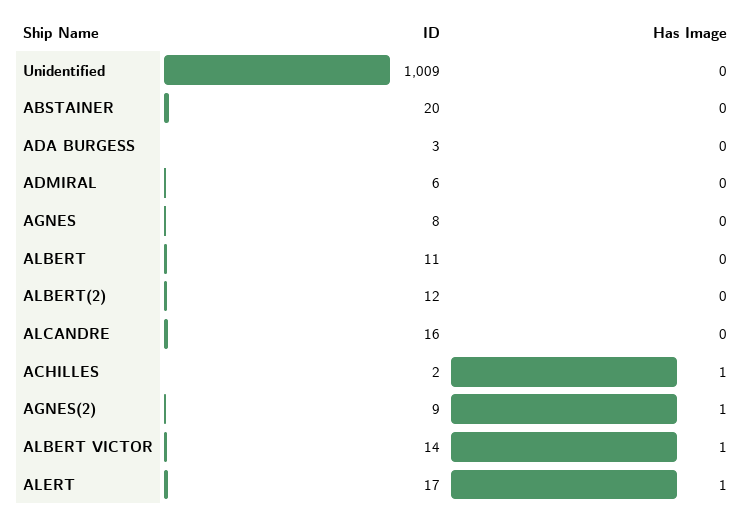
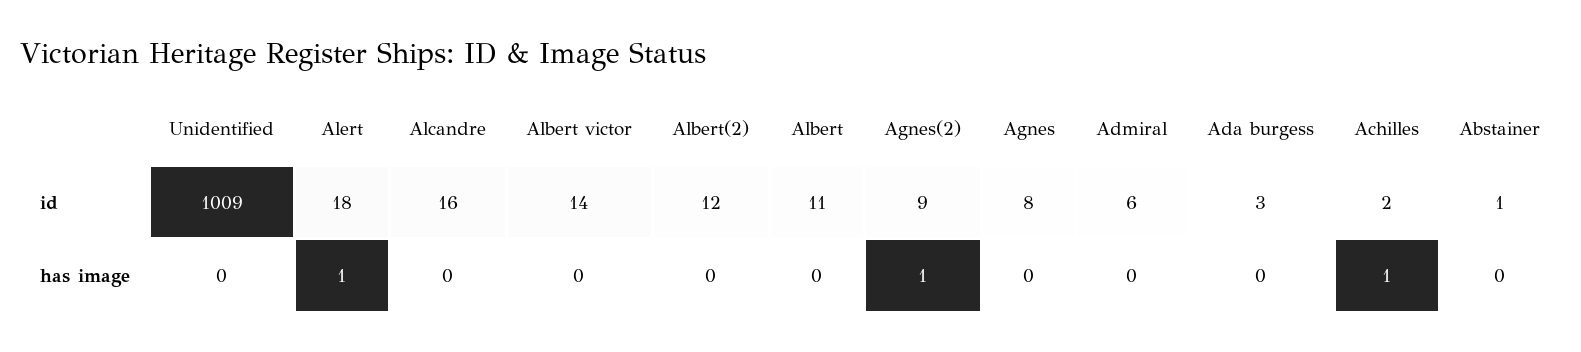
ID, ABSTAINER: 20 -> 1
Has Image, ALBERT VICTOR: 1 -> 0
ID, ALERT: 17 -> 18

